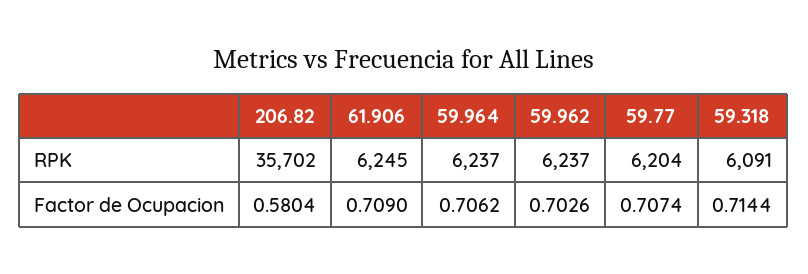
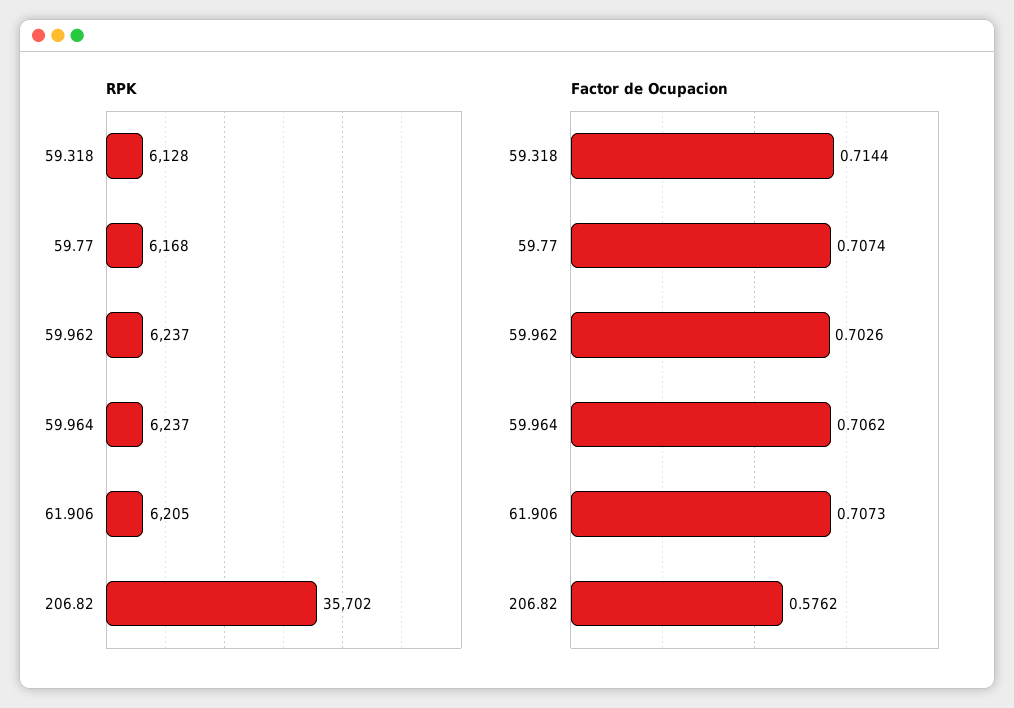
RPK, 61.906: 6245 -> 6205
RPK, 59.77: 6204 -> 6168
RPK, 59.318: 6091 -> 6128
Factor de Ocupacion, 206.82: 0.5804 -> 0.5762
Factor de Ocupacion, 61.906: 0.709 -> 0.7073

